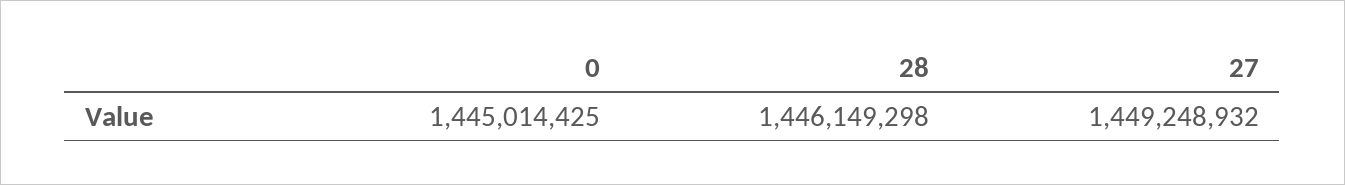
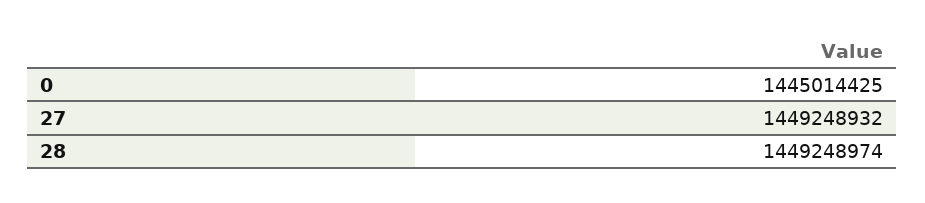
28: 1446149298 -> 1449248974

